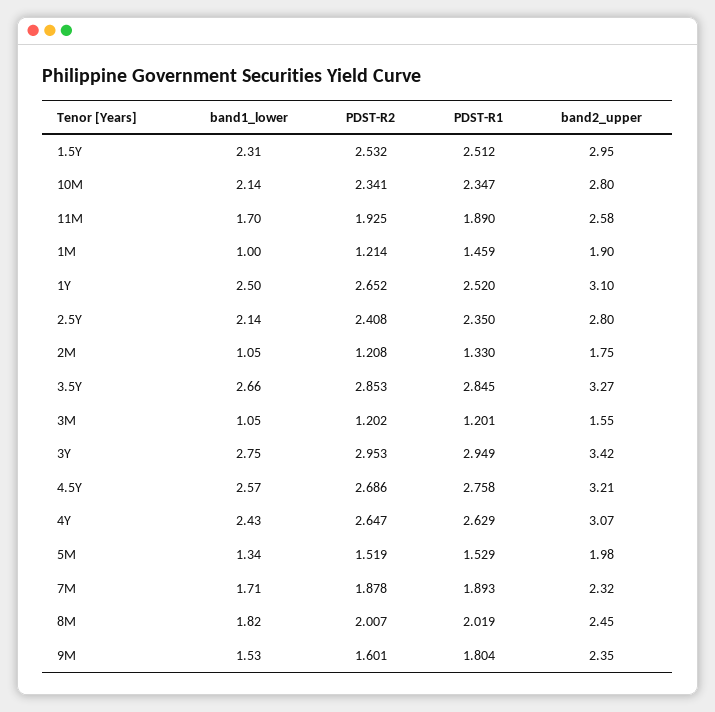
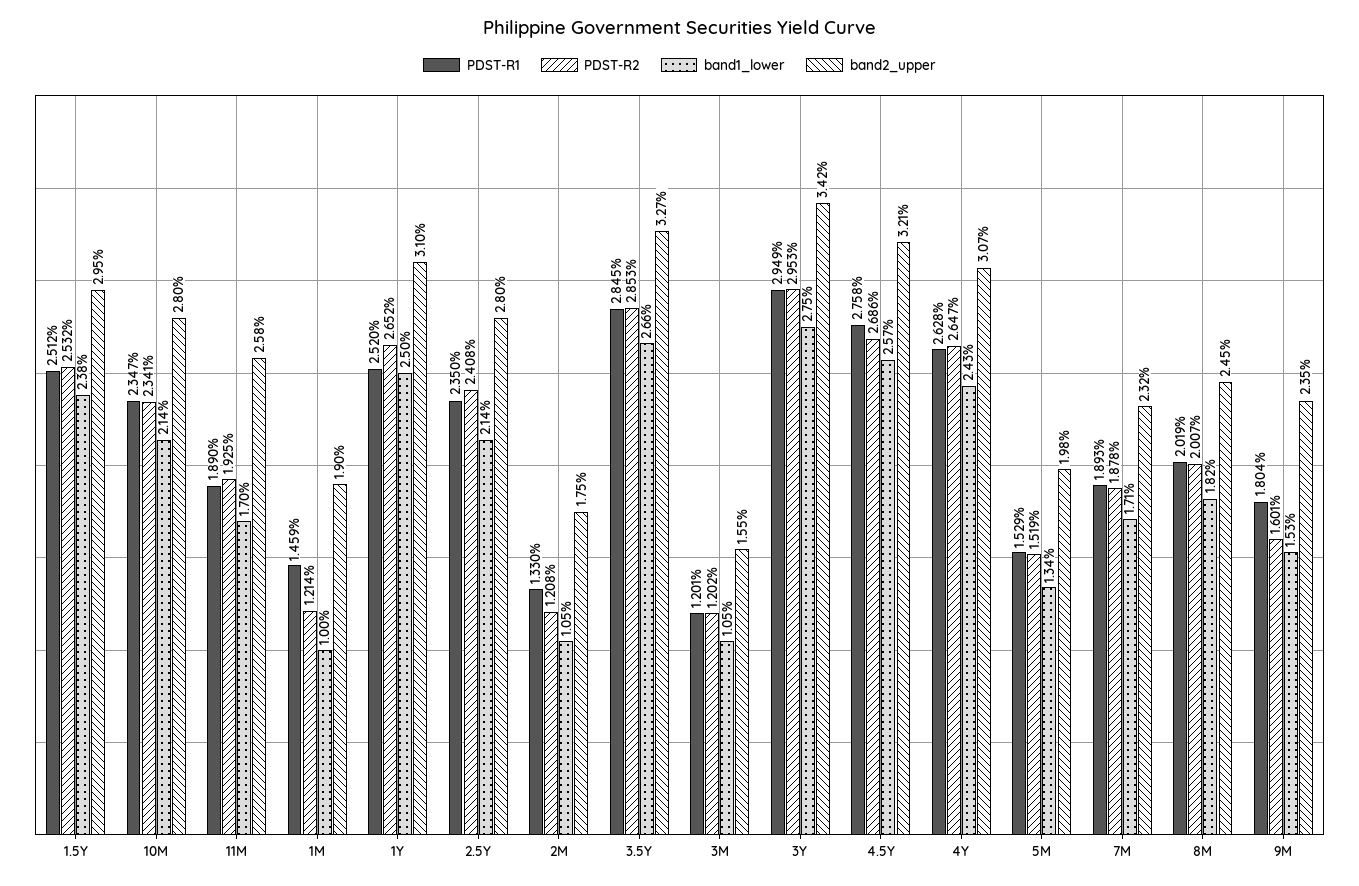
band1_lower, 1.5Y: 2.31 -> 2.38
PDST-R1, 4Y: 2.629 -> 2.628

